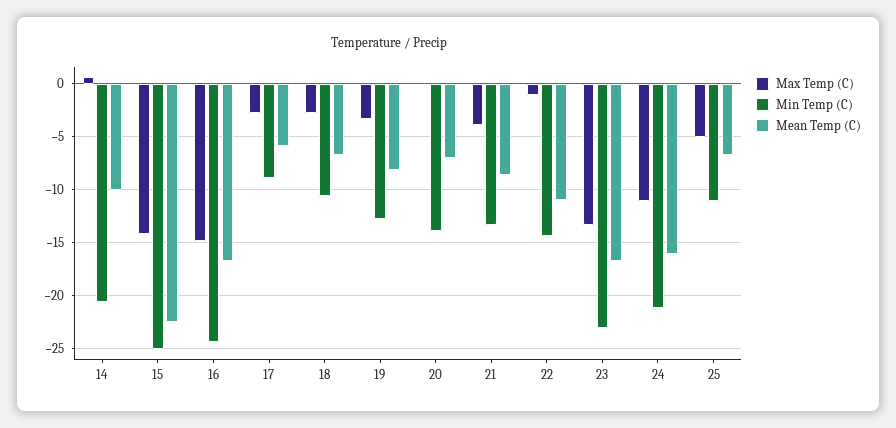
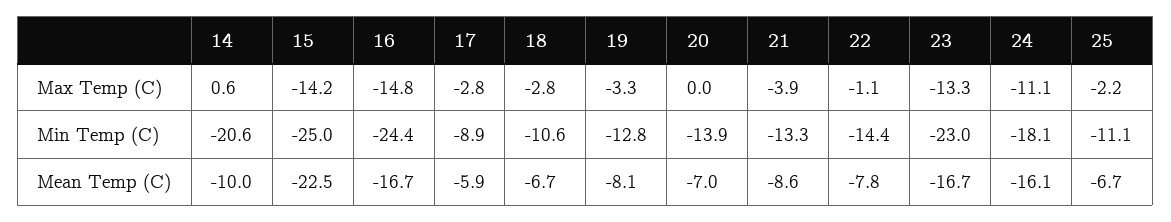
Mean Temp (C), 22: -11 -> -7.8
Min Temp (C), 24: -21 -> -18.1
Max Temp (C), 25: -5 -> -2.2

